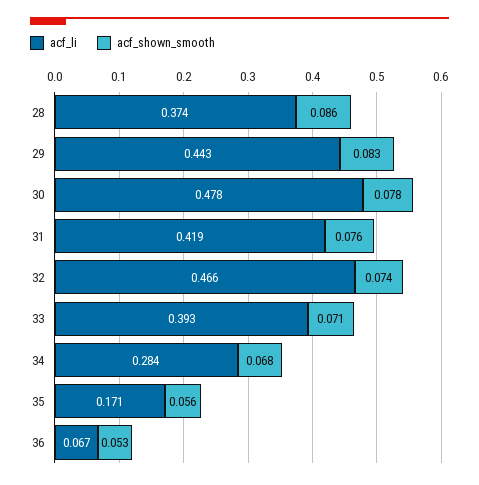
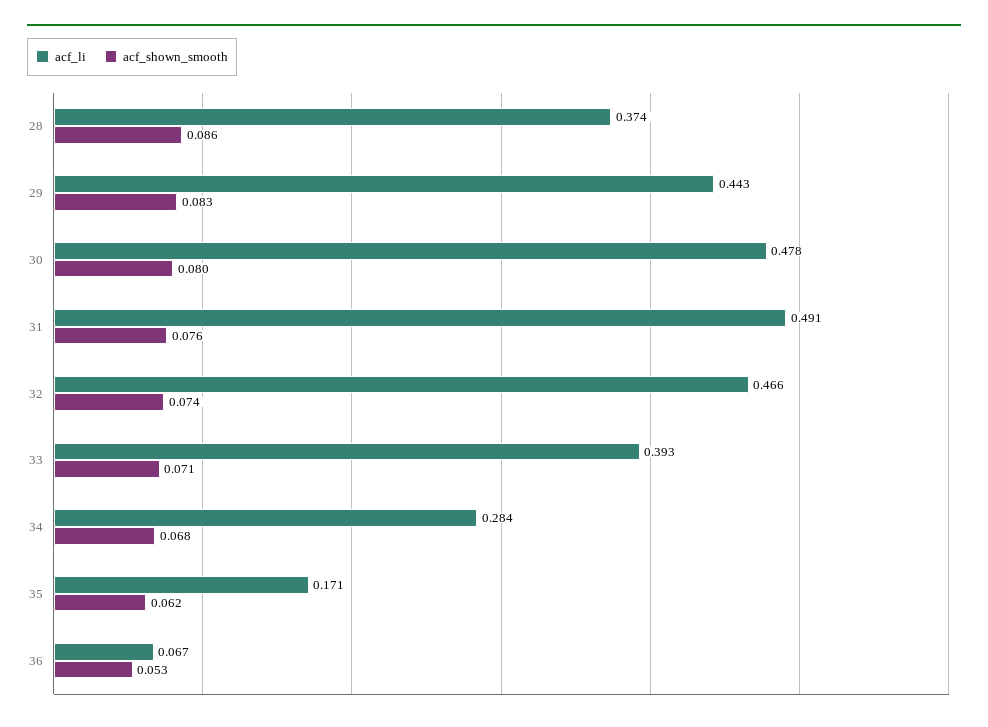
acf_shown_smooth, 30: 0.078 -> 0.08
acf_li, 31: 0.419 -> 0.491
acf_shown_smooth, 35: 0.056 -> 0.062

